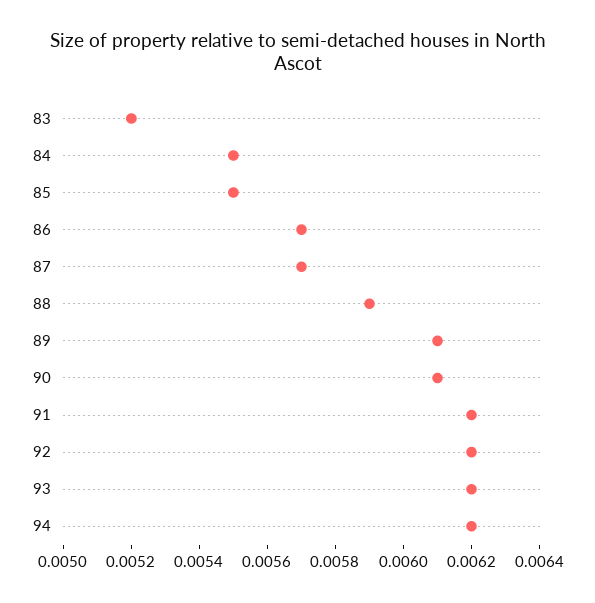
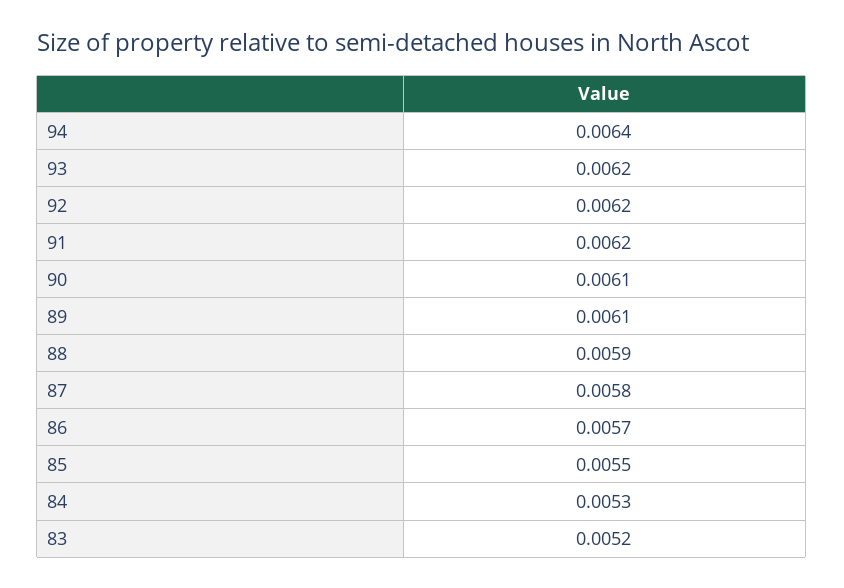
84: 0.0055 -> 0.0053
87: 0.0057 -> 0.0058
94: 0.0062 -> 0.0064

